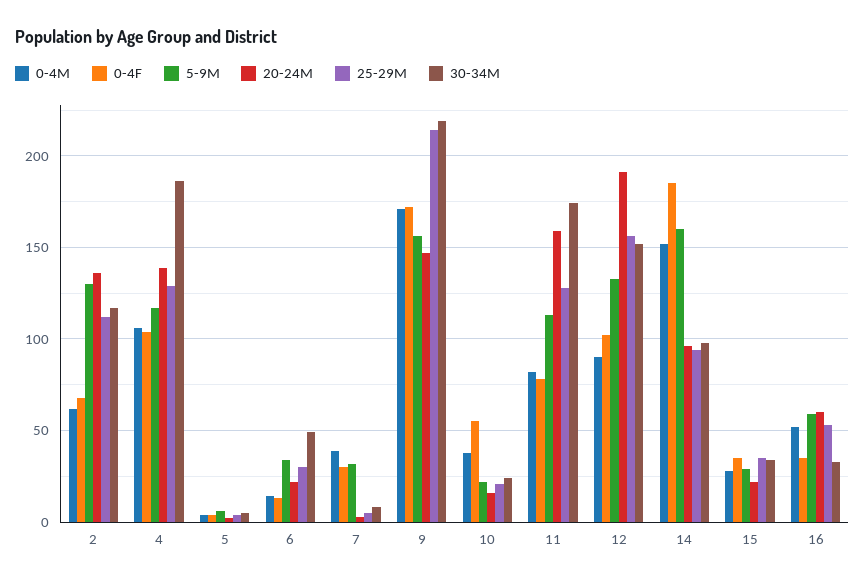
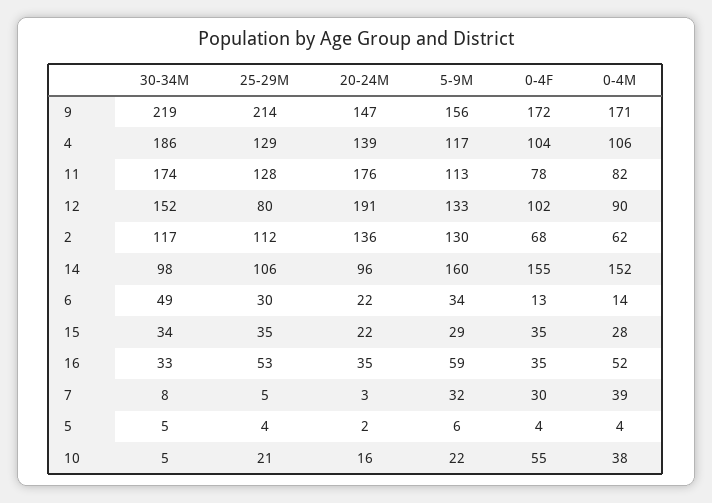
30-34M, 10: 25 -> 5
20-24M, 11: 160 -> 176
25-29M, 12: 155 -> 80
0-4F, 14: 185 -> 155
25-29M, 14: 95 -> 106
20-24M, 16: 60 -> 35

